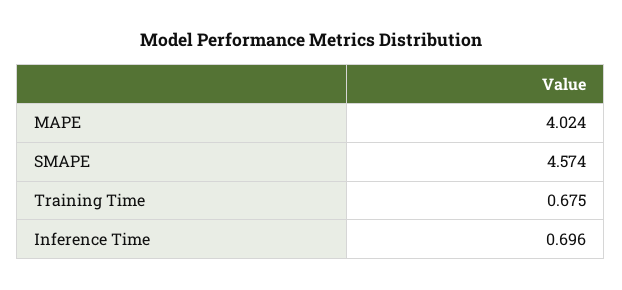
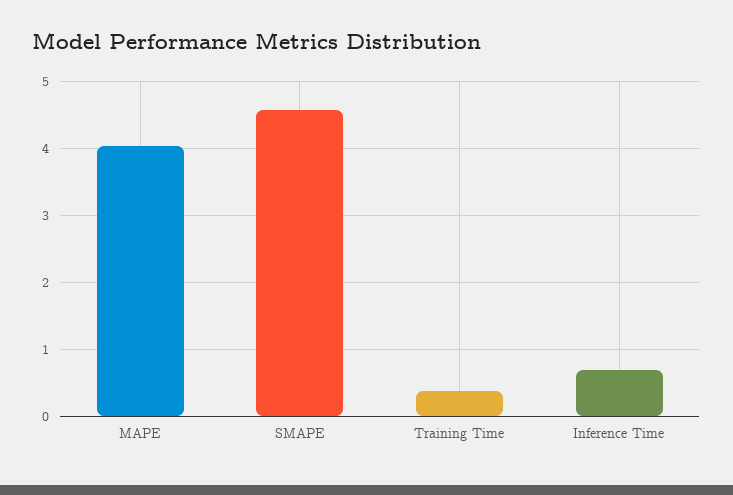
Training Time: 0.675 -> 0.4

